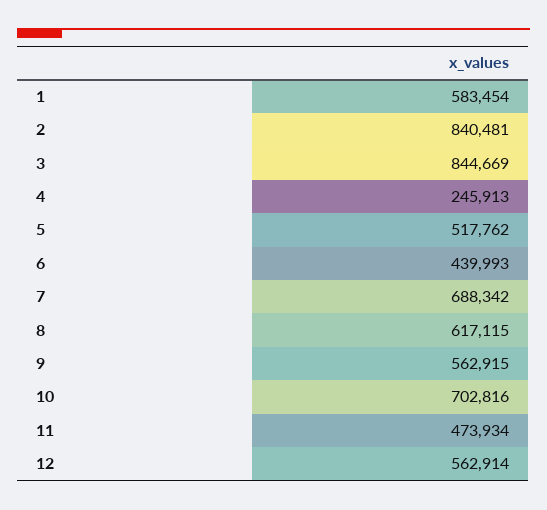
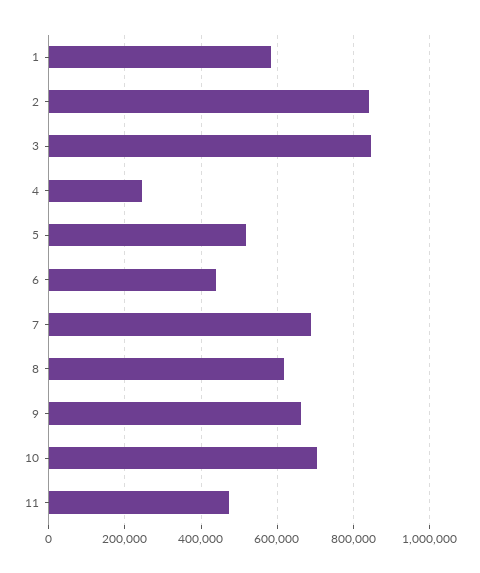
9: 562915 -> 660000
12: 562914 -> none

